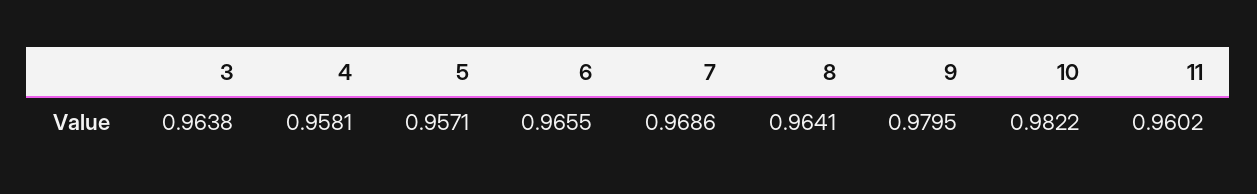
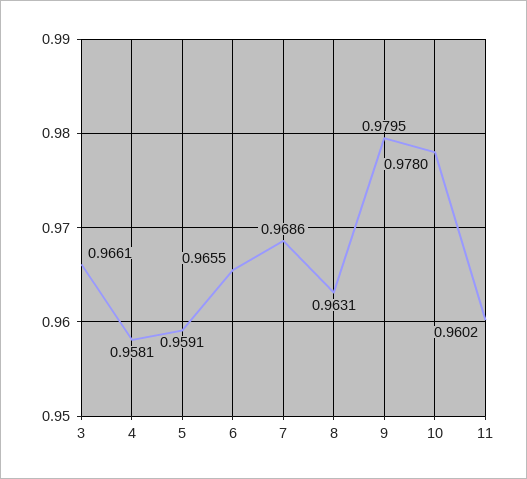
3: 0.9638 -> 0.9661
5: 0.9571 -> 0.9591
8: 0.9641 -> 0.9631
10: 0.9822 -> 0.978

